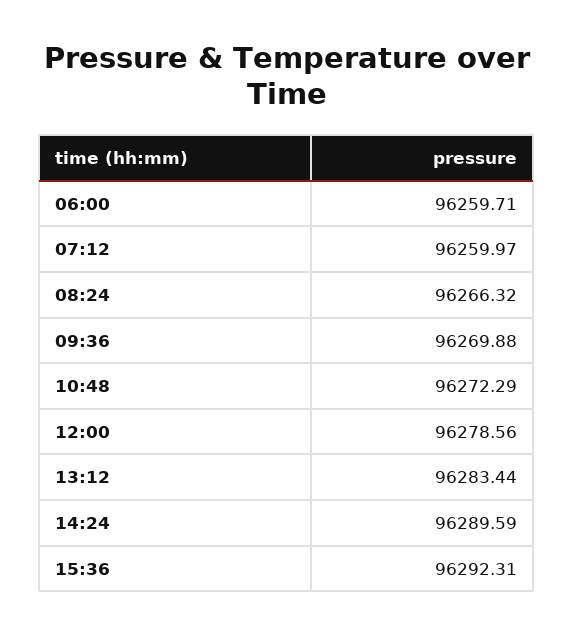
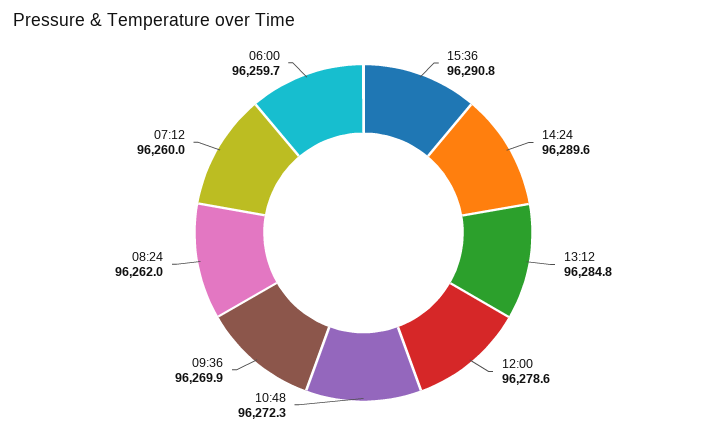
08:24: 96266.32 -> 96262
13:12: 96283.44 -> 96284.8
15:36: 96292.31 -> 96290.8

